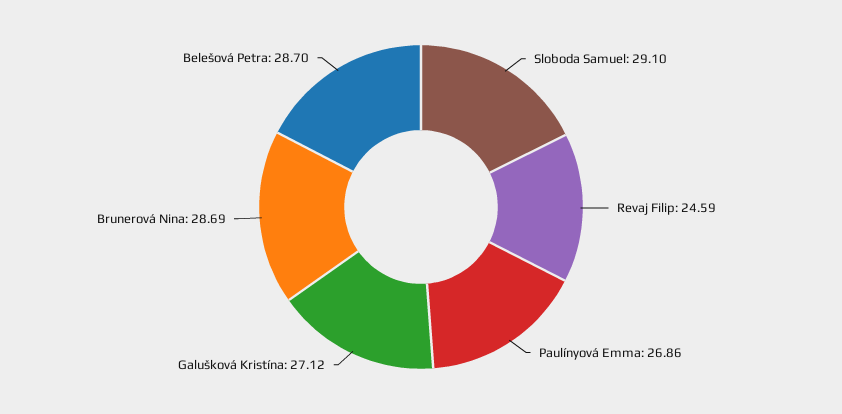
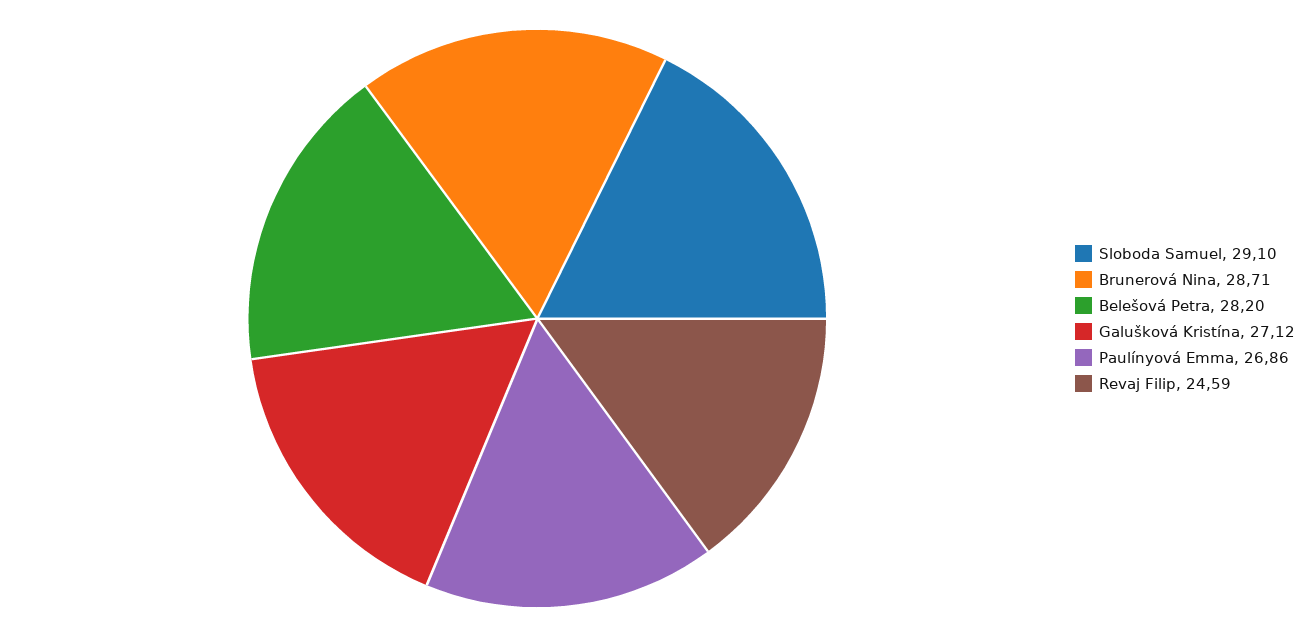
Brunerová Nina: 28.69 -> 28.71
Belešová Petra: 28.7 -> 28.2

